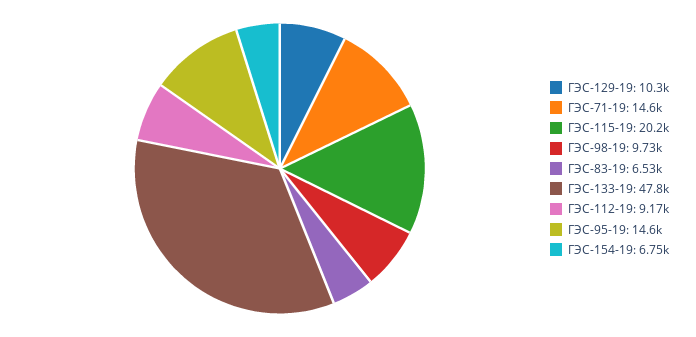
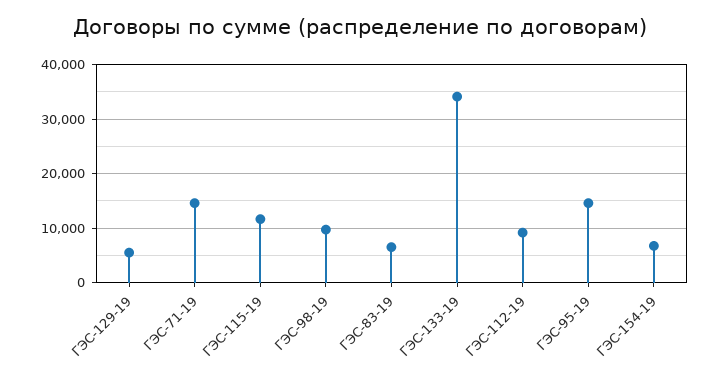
ГЭС-129-19: 10300 -> 6000
ГЭС-115-19: 20200 -> 12000
ГЭС-133-19: 47800 -> 34000

